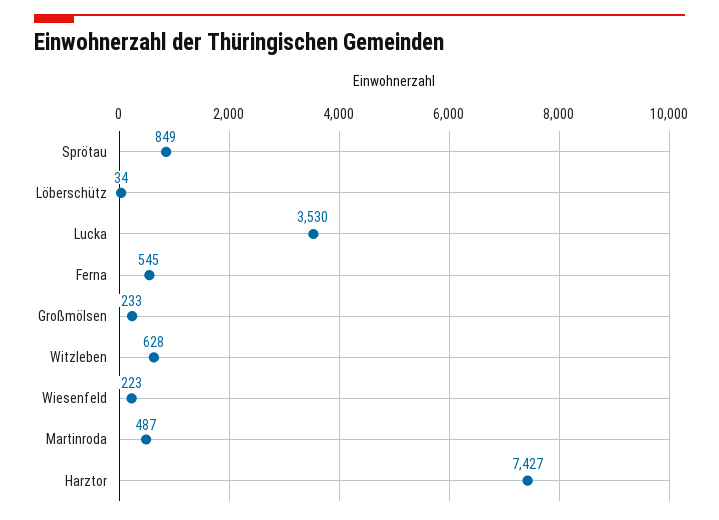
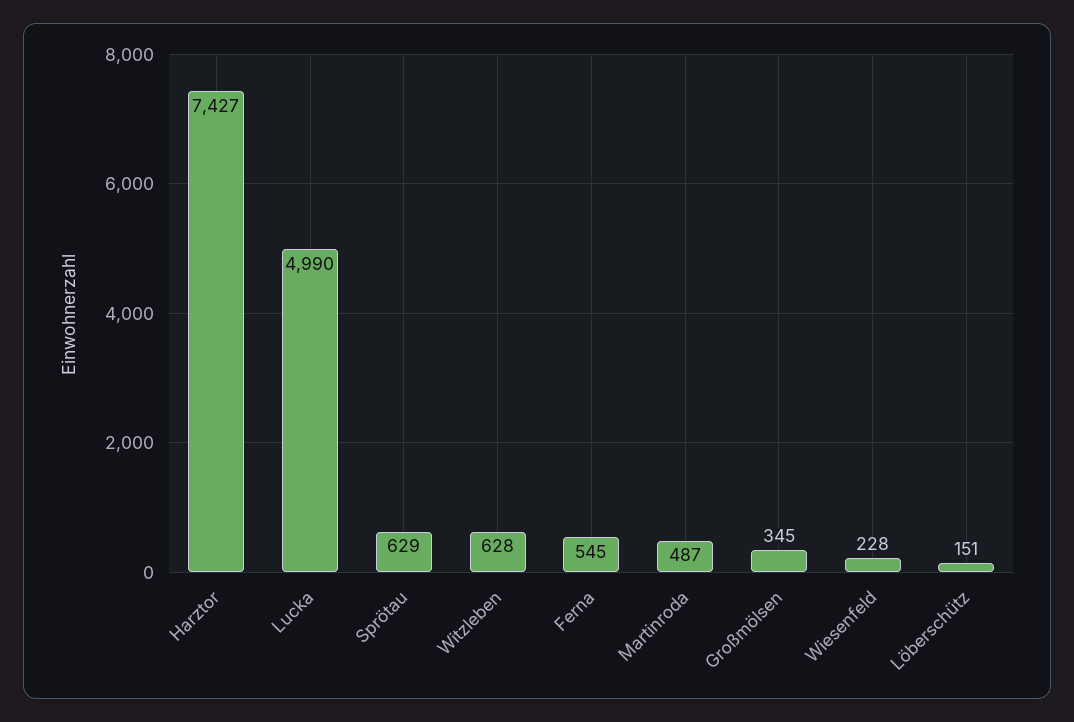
Sprötau: 849 -> 629
Löberschütz: 34 -> 151
Lucka: 3530 -> 4990
Großmölsen: 233 -> 345
Wiesenfeld: 223 -> 228

